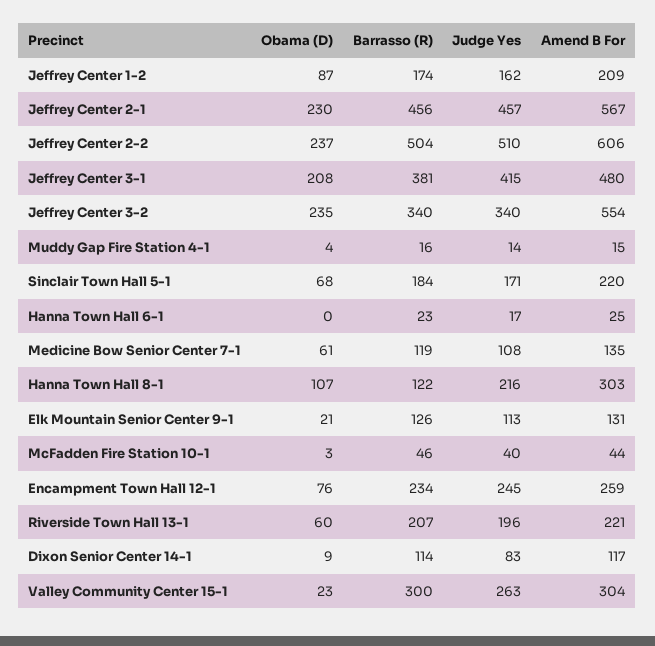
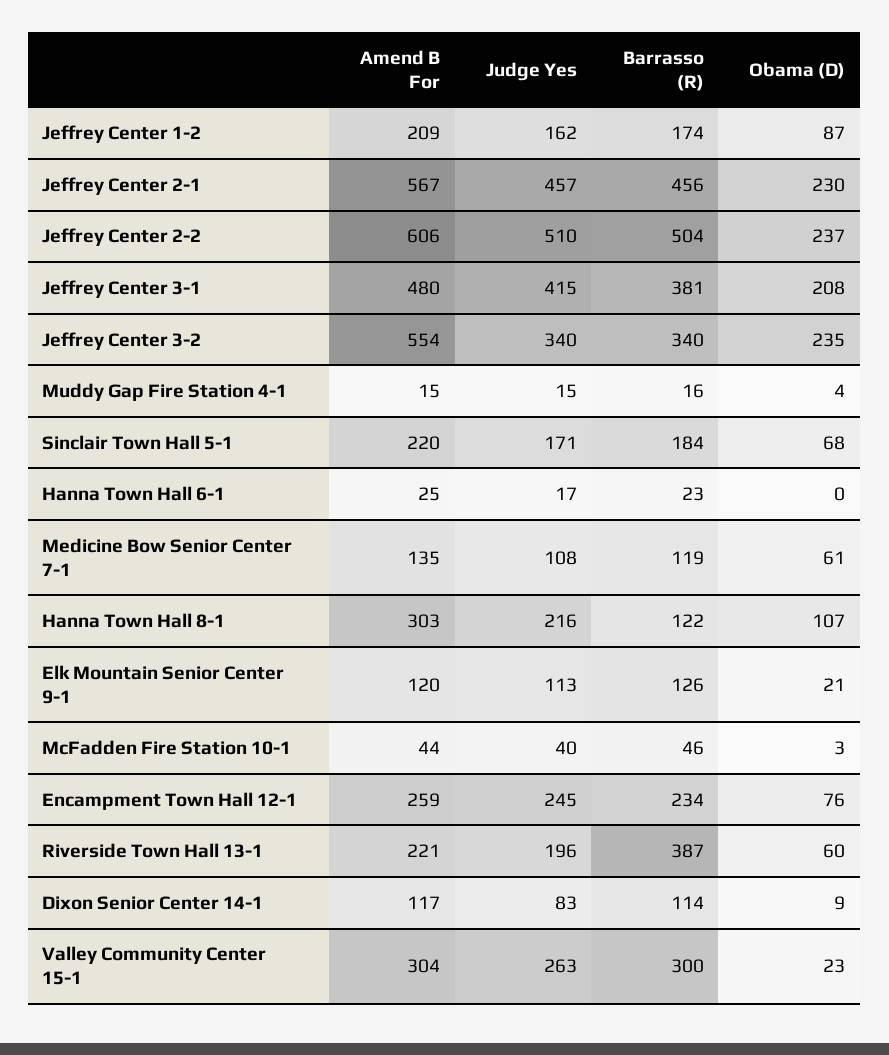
Judge Yes, Muddy Gap Fire Station 4-1: 14 -> 15
Amend B For, Elk Mountain Senior Center 9-1: 131 -> 120
Barrasso (R), Riverside Town Hall 13-1: 207 -> 387

